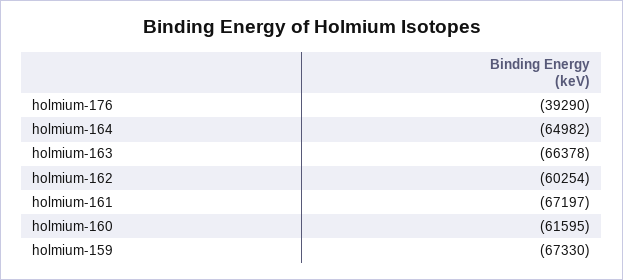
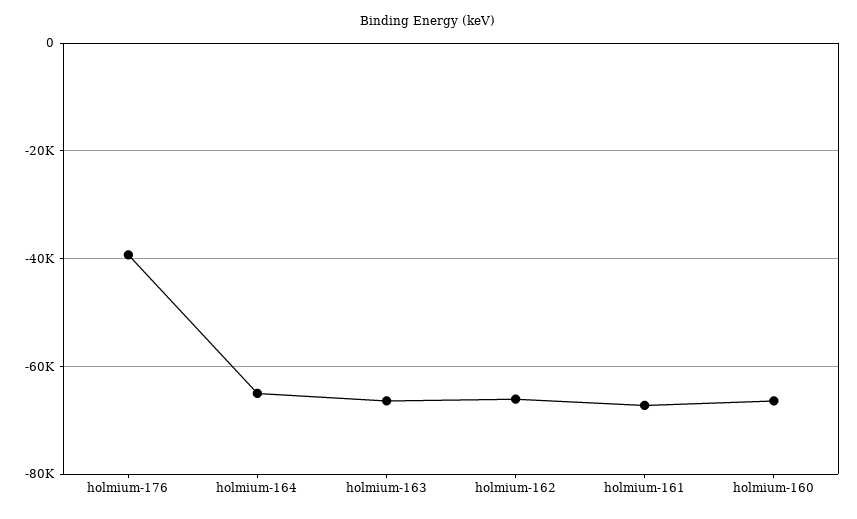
holmium-162: -60254 -> -66000
holmium-160: -61595 -> -66000
holmium-159: -67330 -> none

